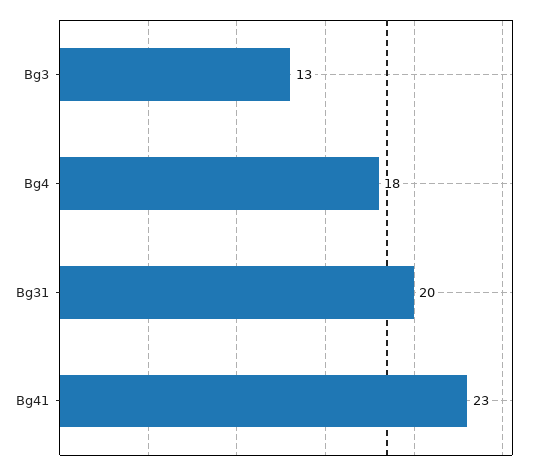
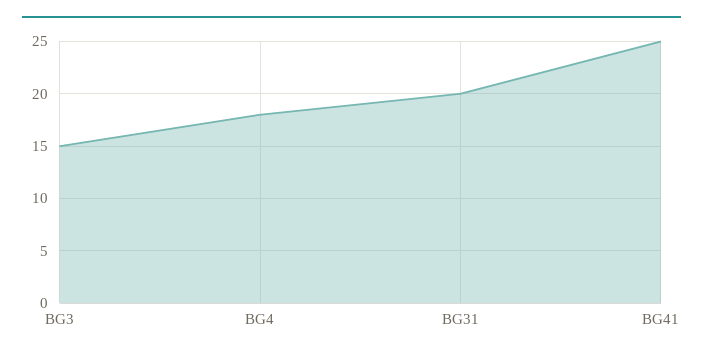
Bg3: 13 -> 15
Bg41: 23 -> 25

